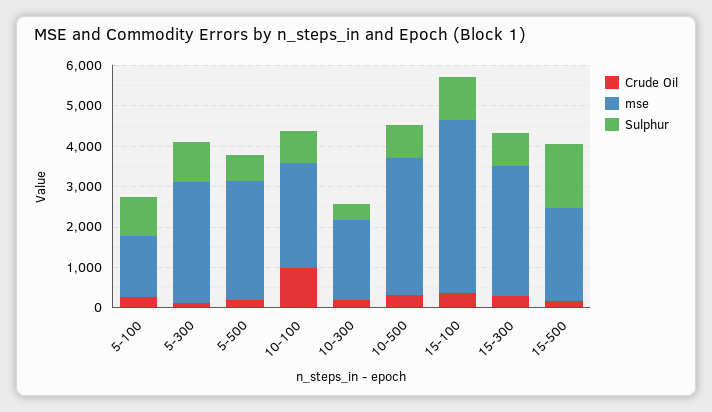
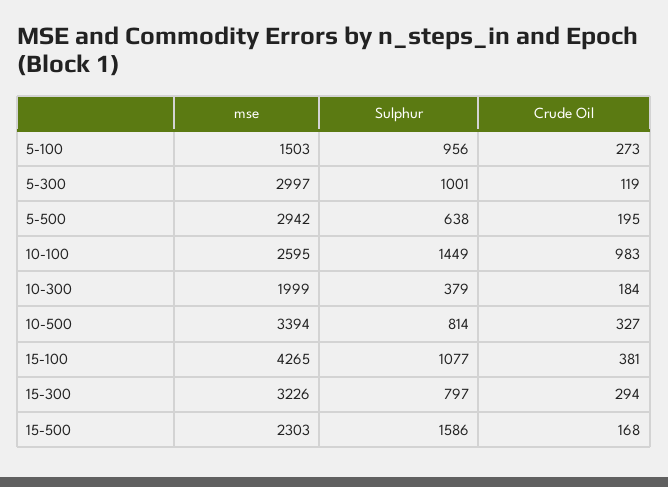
Sulphur, 10-100: 800 -> 1449

